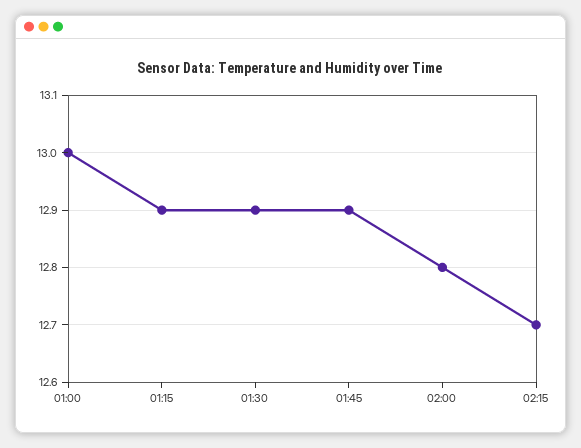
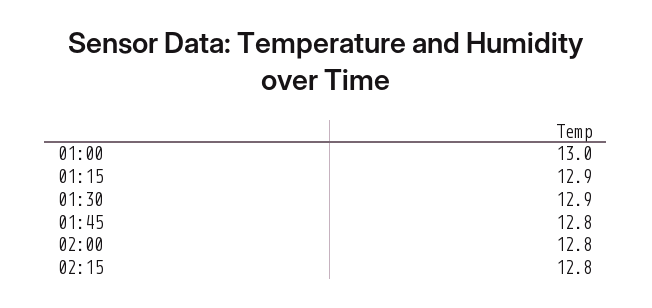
01:45: 12.9 -> 12.8
02:15: 12.7 -> 12.8

